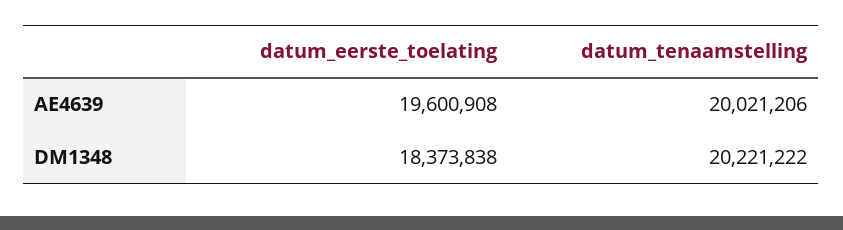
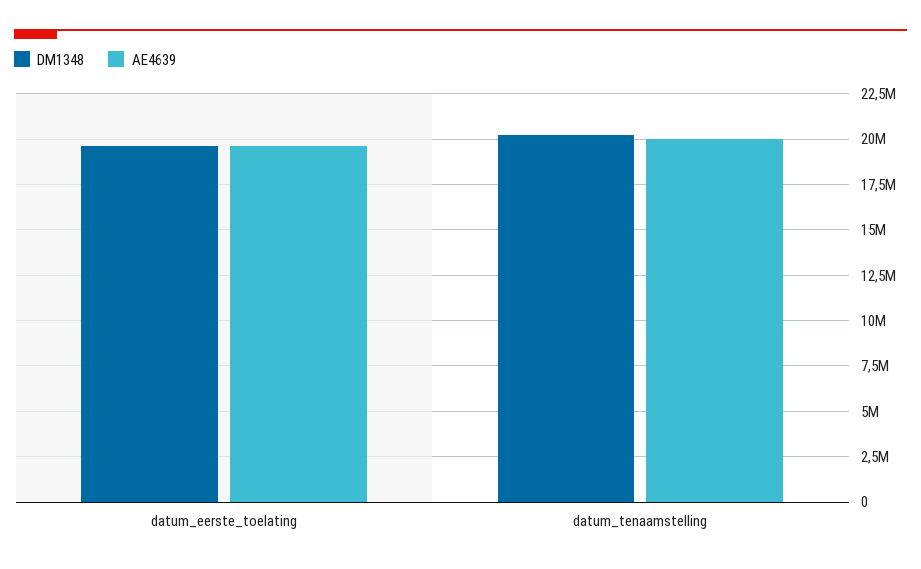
DM1348, datum_eerste_toelating: 18373838 -> 19500000

